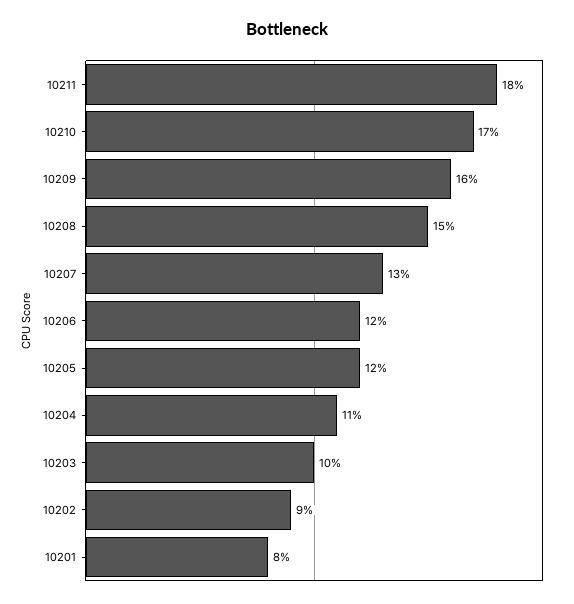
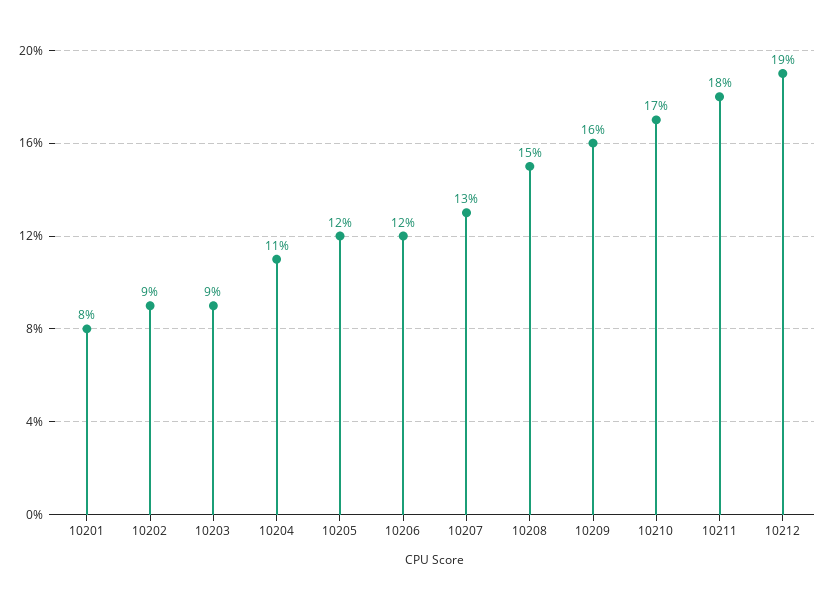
10203: 10 -> 9
10212: none -> 19

